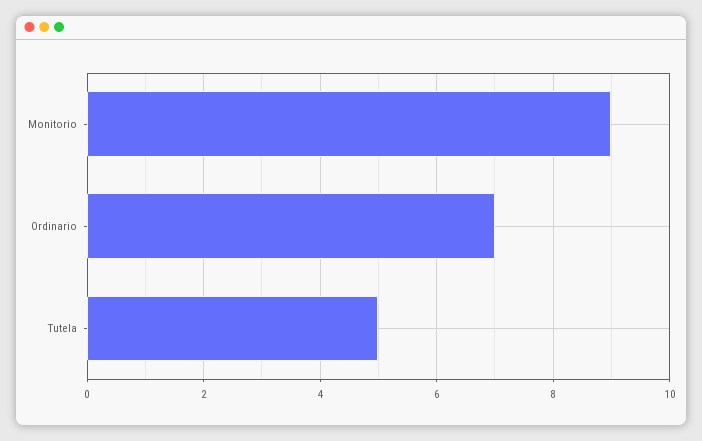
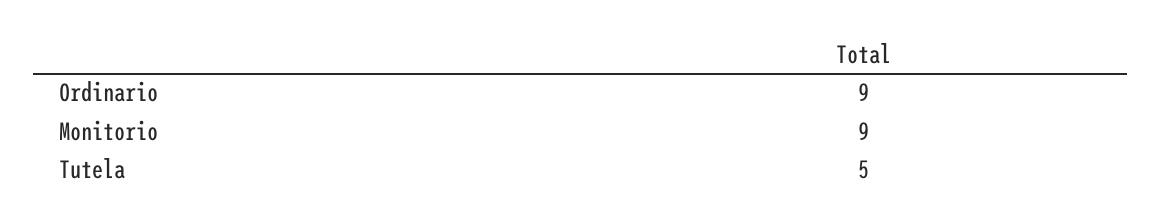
Ordinario: 7 -> 9

